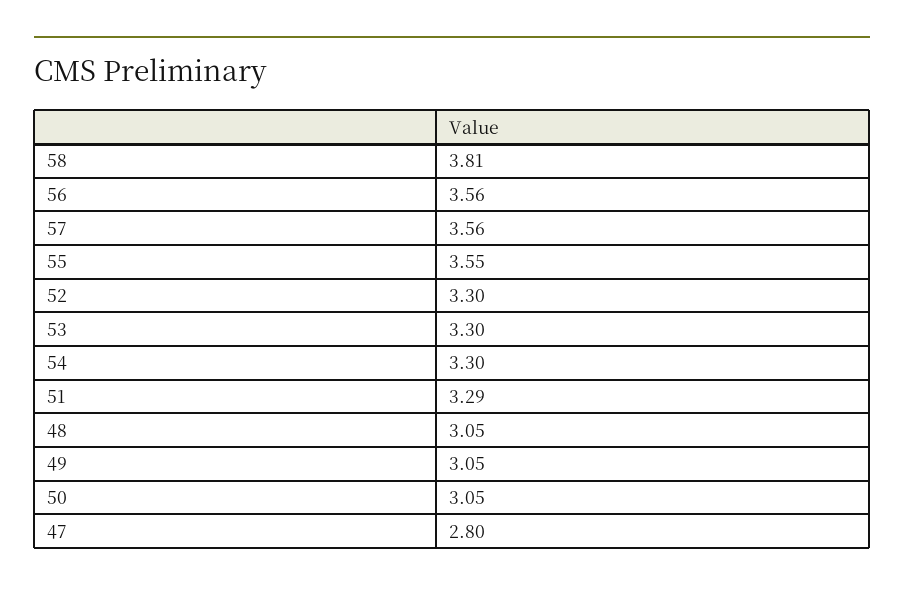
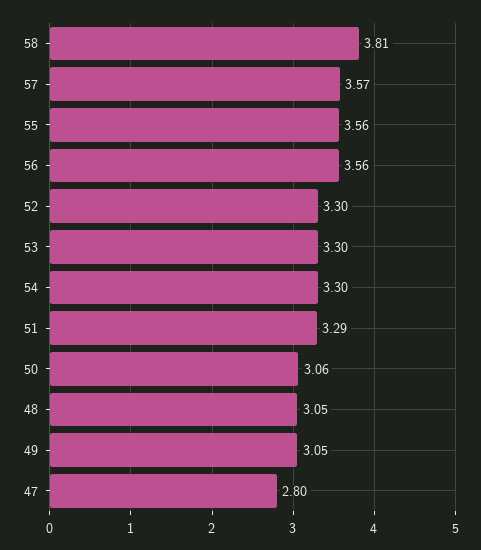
57: 3.56 -> 3.57
55: 3.55 -> 3.56
50: 3.05 -> 3.06

